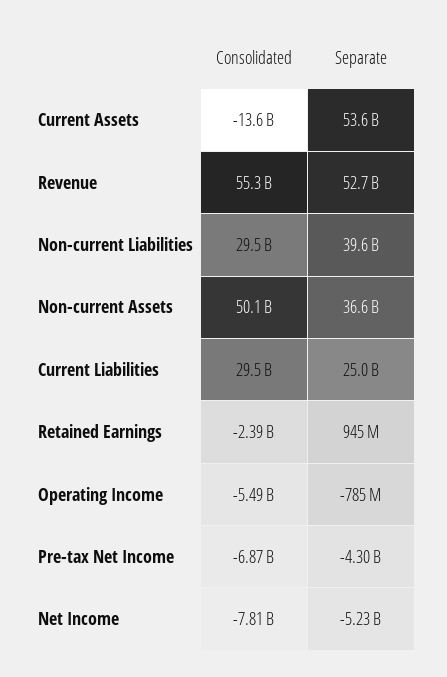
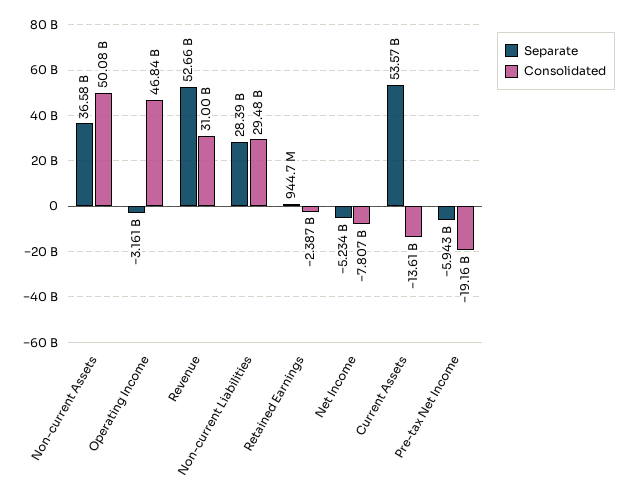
Consolidated, Revenue: 55300000000 -> 31000000000
Separate, Non-current Liabilities: 39600000000 -> 28390000000
Consolidated, Current Liabilities: 29500000000 -> none
Separate, Current Liabilities: 25000000000 -> none
Consolidated, Operating Income: -5490000000 -> 46840000000
Separate, Operating Income: -785000000 -> -3161000000
Consolidated, Pre-tax Net Income: -6870000000 -> -19160000000
Separate, Pre-tax Net Income: -4300000000 -> -5943000000

